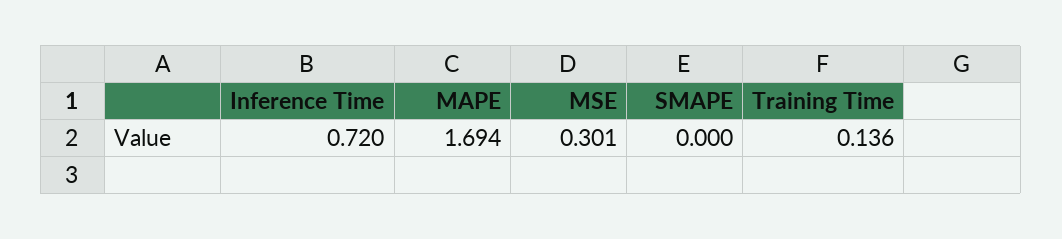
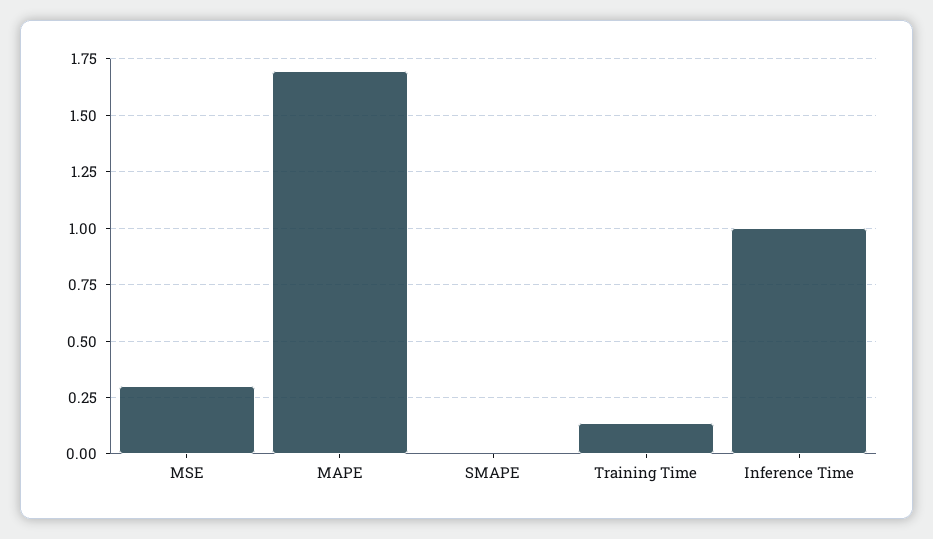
Inference Time: 0.72 -> 1

